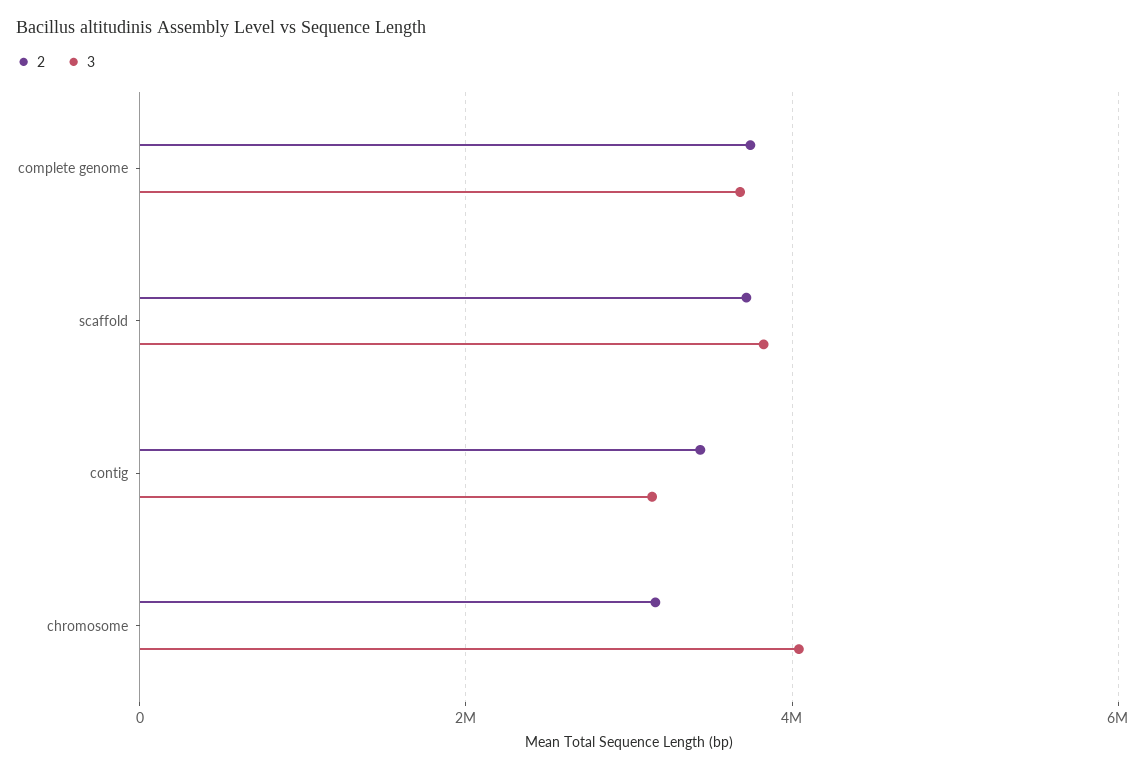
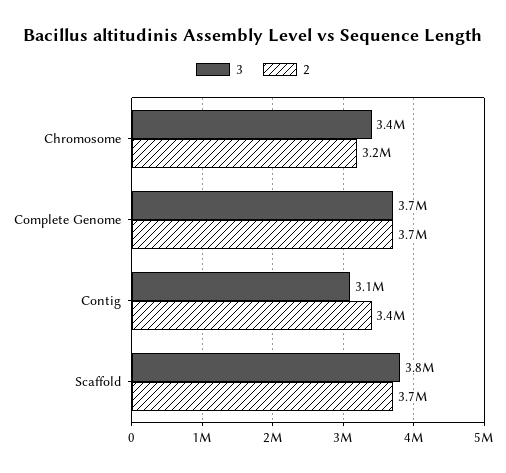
3, chromosome: 4000000 -> 3400000

